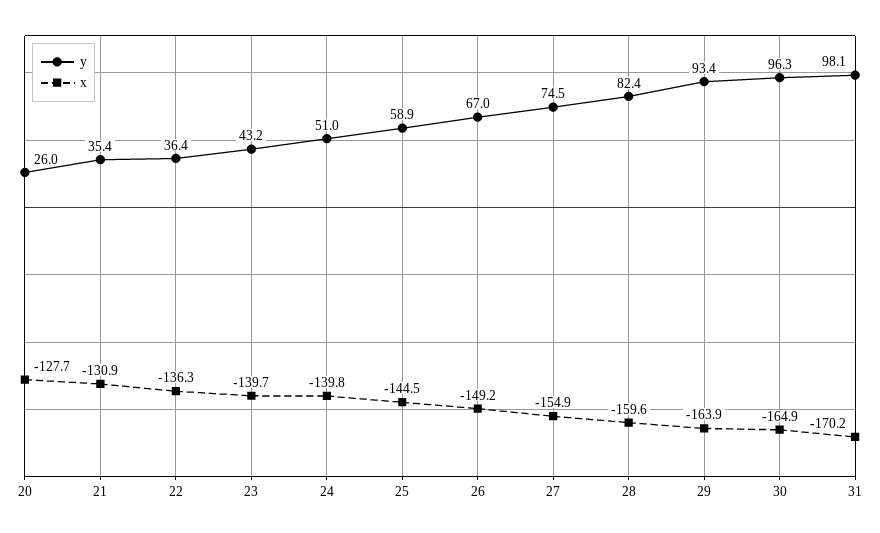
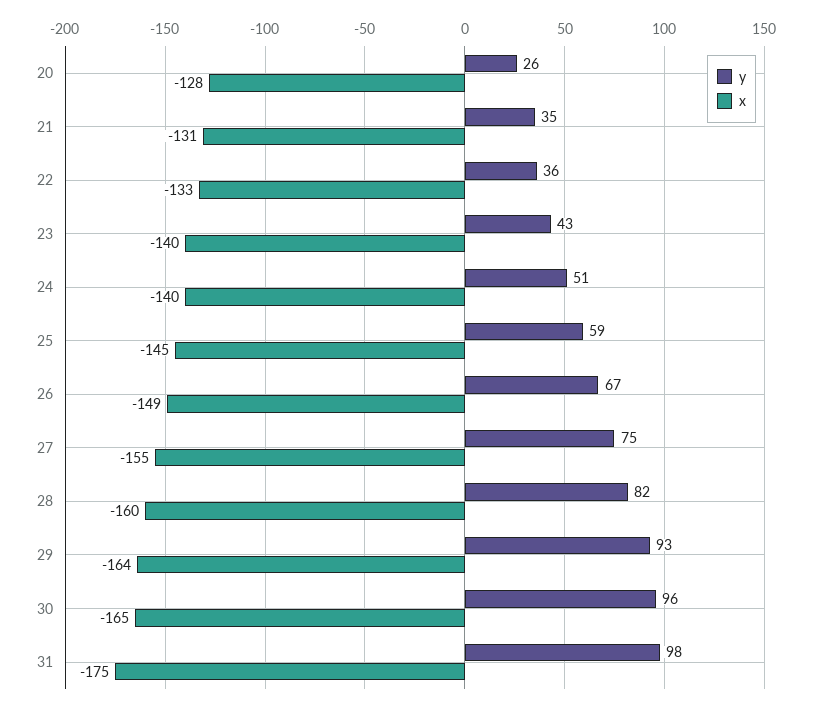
x, 22: -136.3 -> -133
x, 31: -170.2 -> -175

